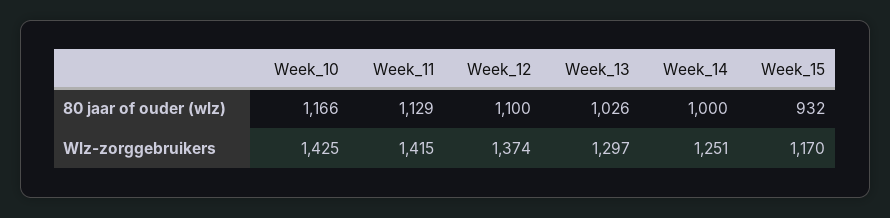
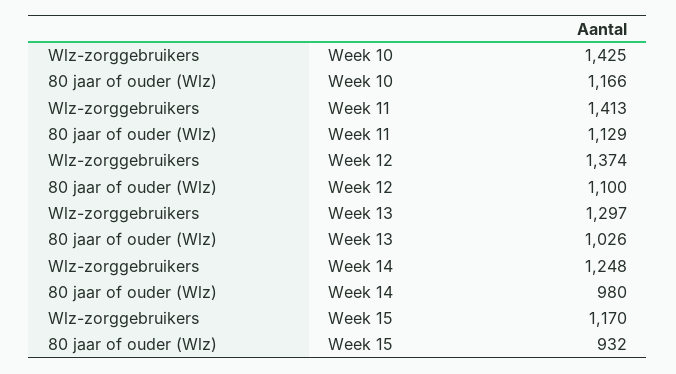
Week_14, 80 jaar of ouder (wlz): 1000 -> 980
Week_11, Wlz-zorggebruikers: 1415 -> 1413
Week_14, Wlz-zorggebruikers: 1251 -> 1248

